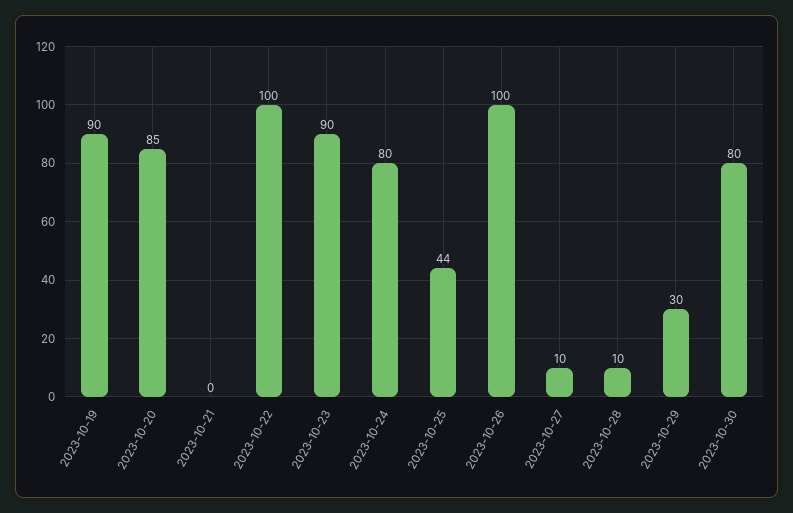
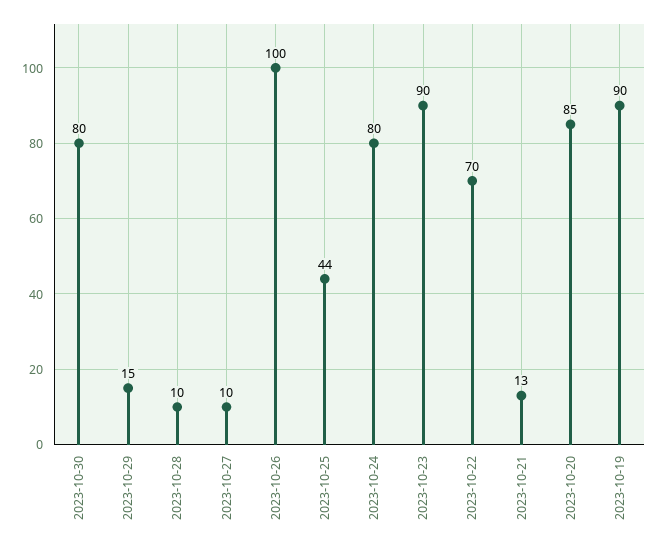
2023-10-21: 0 -> 13
2023-10-22: 100 -> 70
2023-10-29: 30 -> 15

